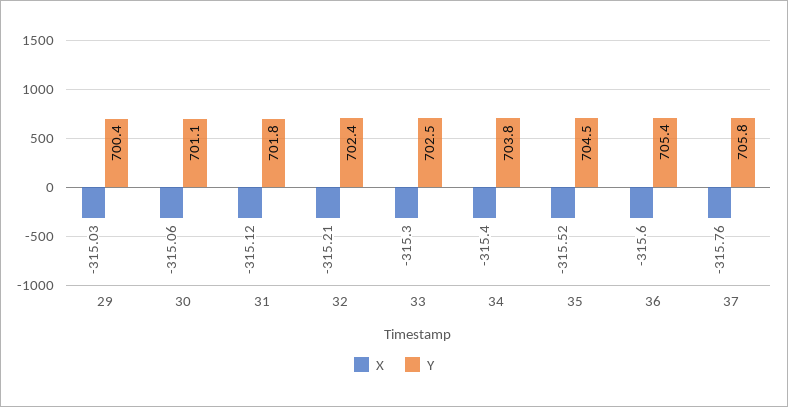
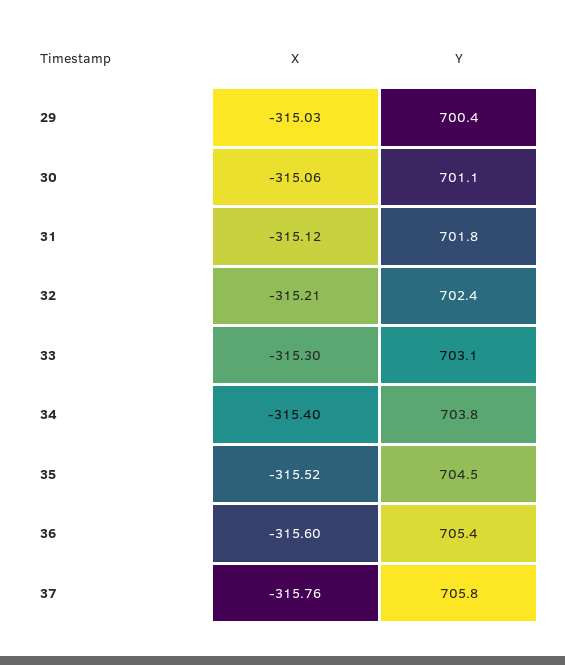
Y, 33: 702.5 -> 703.1

